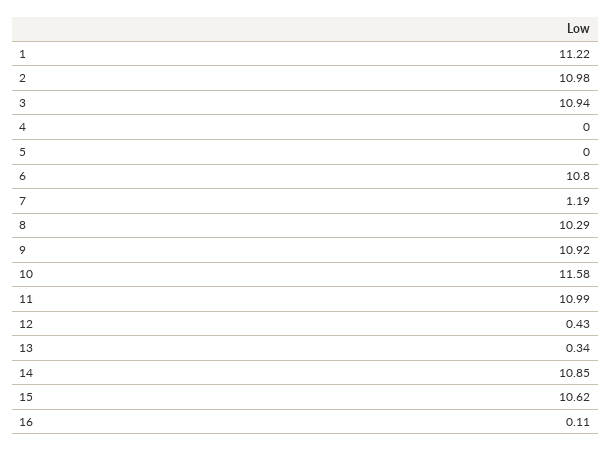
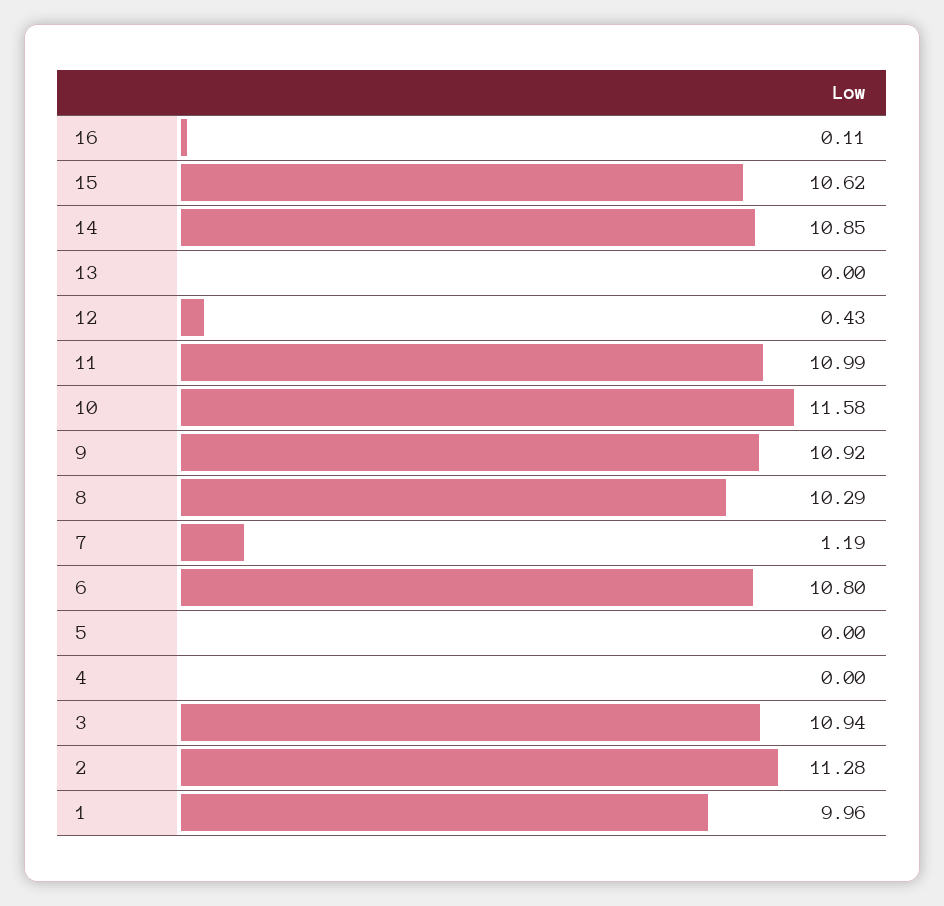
1: 11.22 -> 9.96
2: 10.98 -> 11.28
13: 0.34 -> 0

